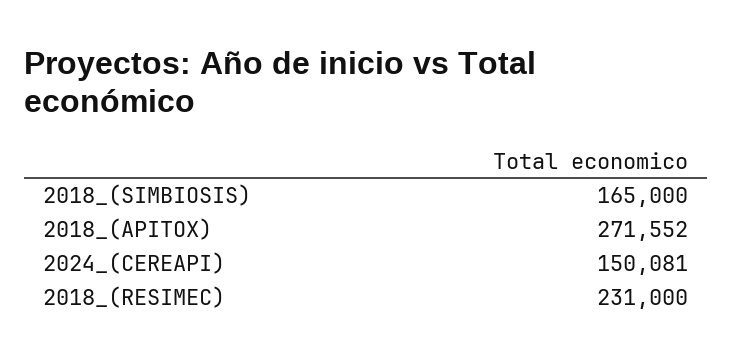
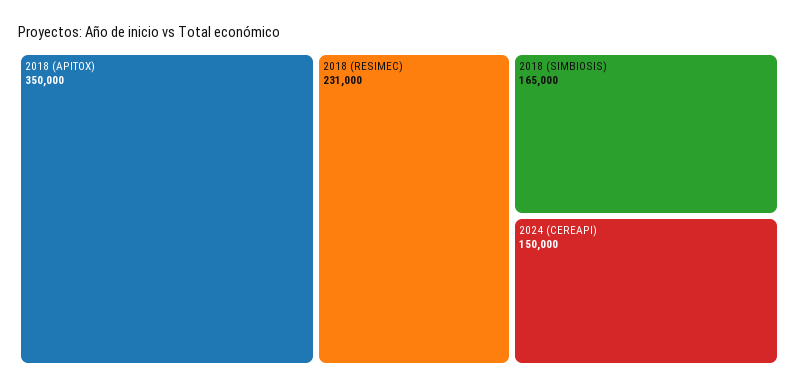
2018_(APITOX): 271552 -> 350000
2024_(CEREAPI): 150081 -> 150000

